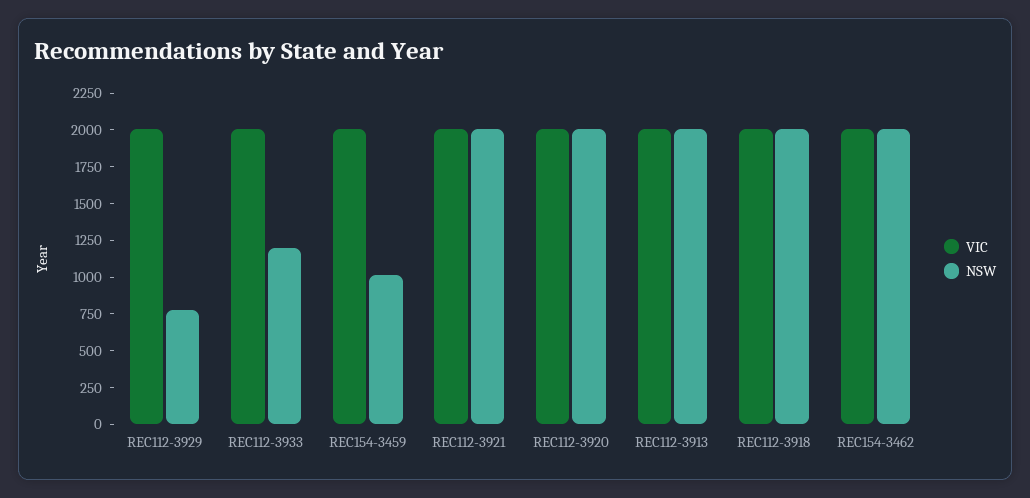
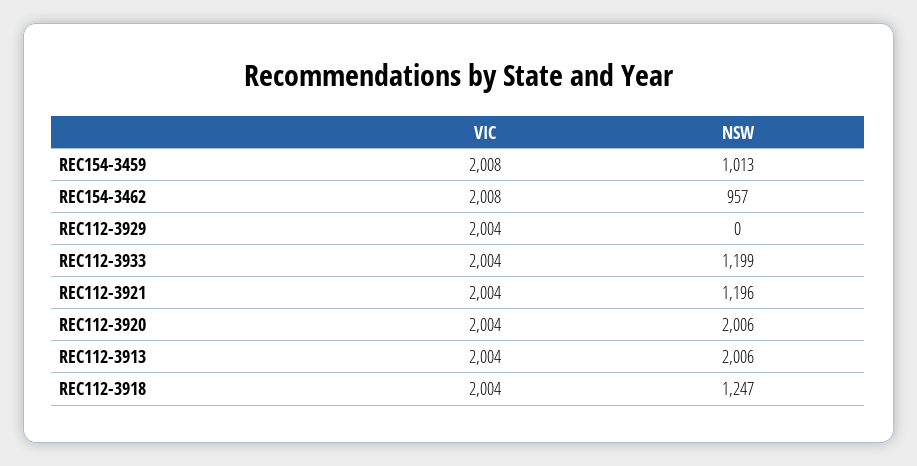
NSW, REC112-3929: 750 -> 0
NSW, REC112-3921: 2000 -> 1196
NSW, REC112-3918: 2000 -> 1247
NSW, REC154-3462: 2000 -> 957

